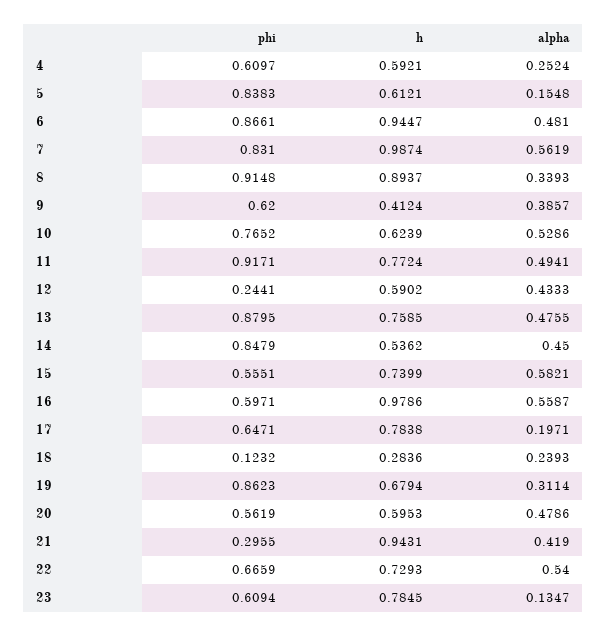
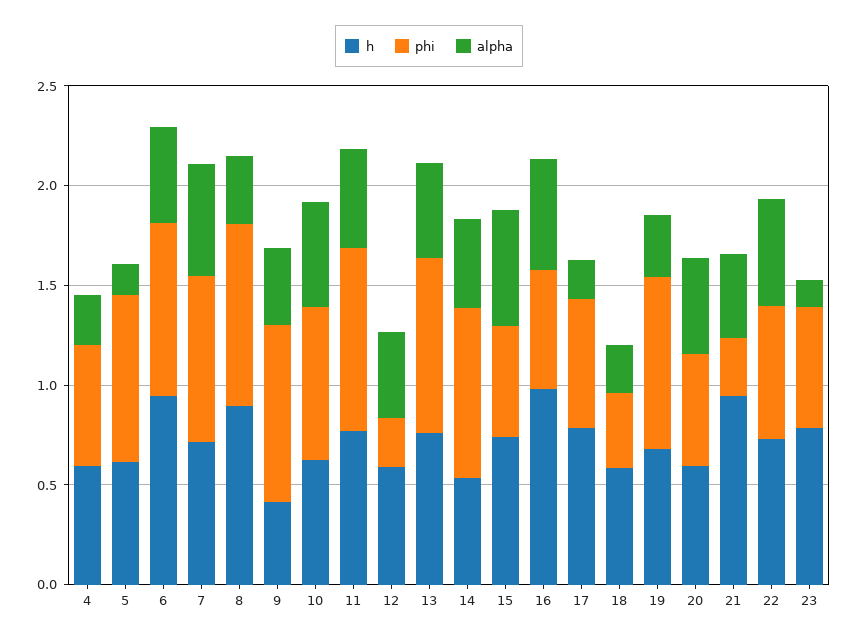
h, 7: 0.9874 -> 0.7
phi, 9: 0.62 -> 0.9
phi, 18: 0.1232 -> 0.4
h, 18: 0.2836 -> 0.6

